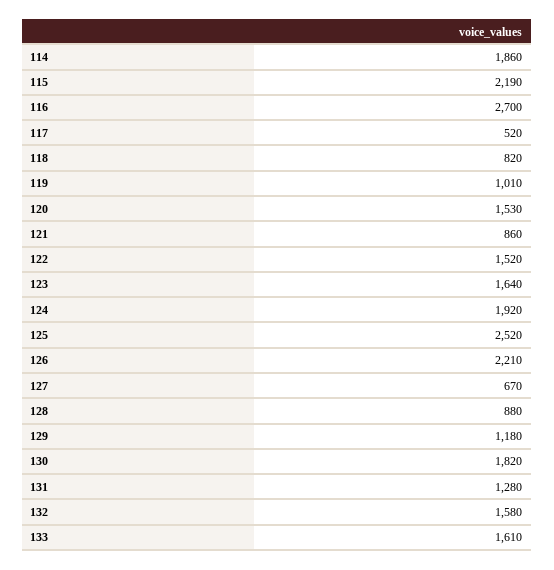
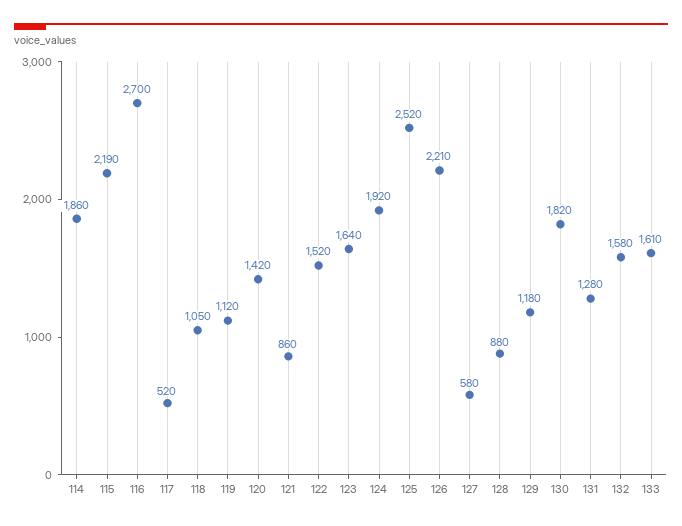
118: 820 -> 1050
119: 1010 -> 1120
120: 1530 -> 1420
127: 670 -> 580

